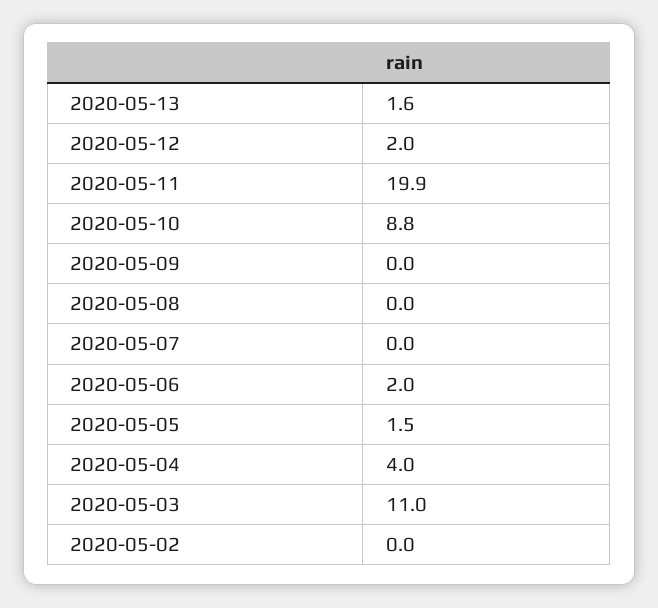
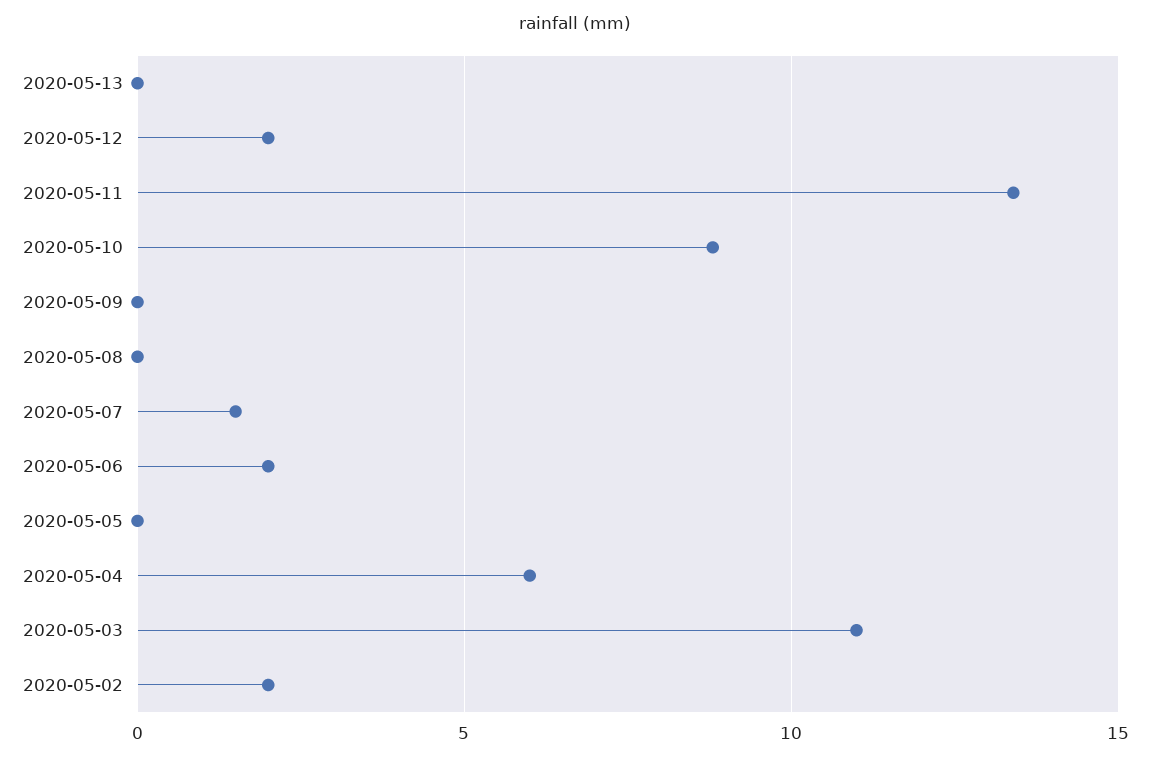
2020-05-13: 1.6 -> 0
2020-05-11: 19.9 -> 13.5
2020-05-07: 0 -> 1.5
2020-05-05: 1.5 -> 0
2020-05-04: 4 -> 6
2020-05-02: 0 -> 2

